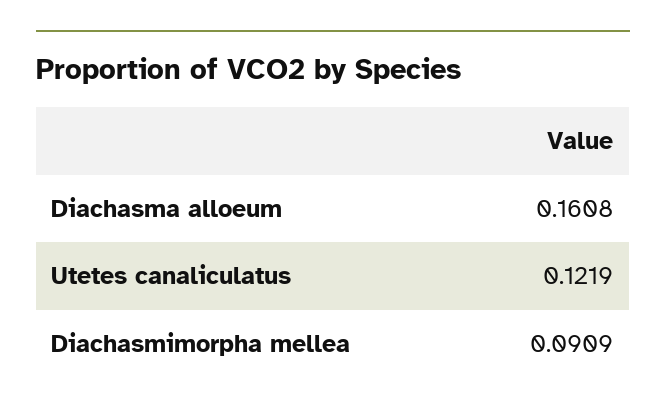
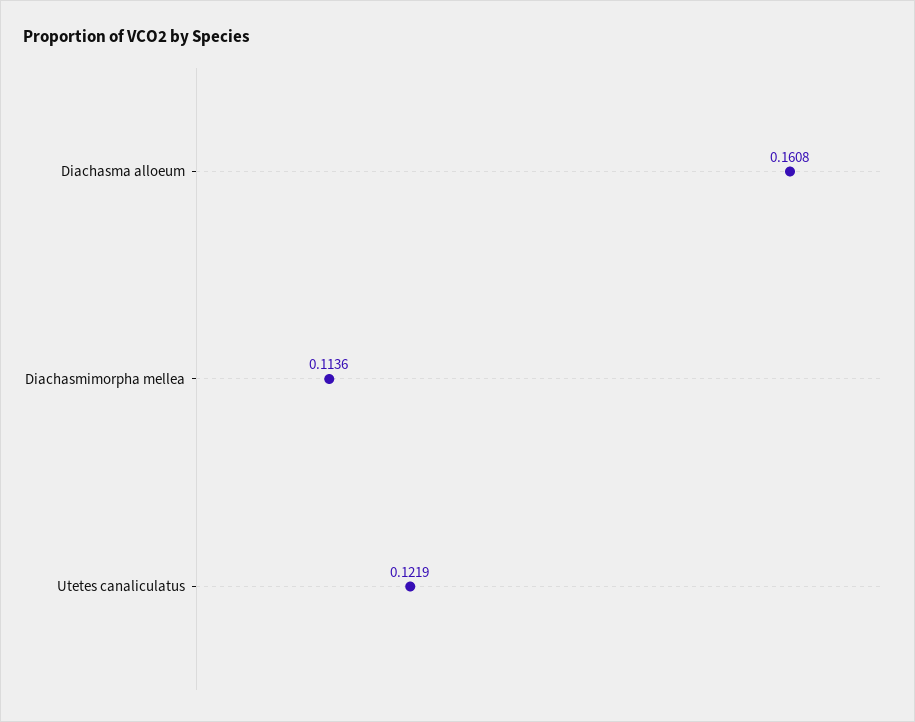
Diachasmimorpha mellea: 0.0909 -> 0.1136

